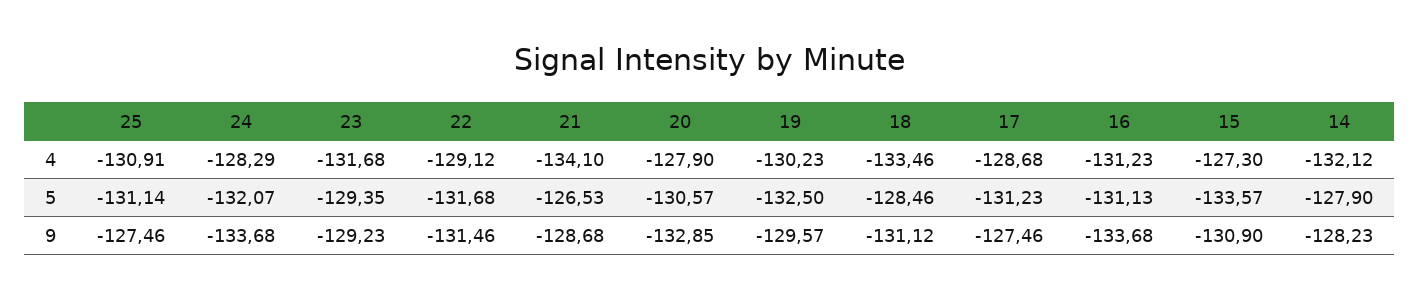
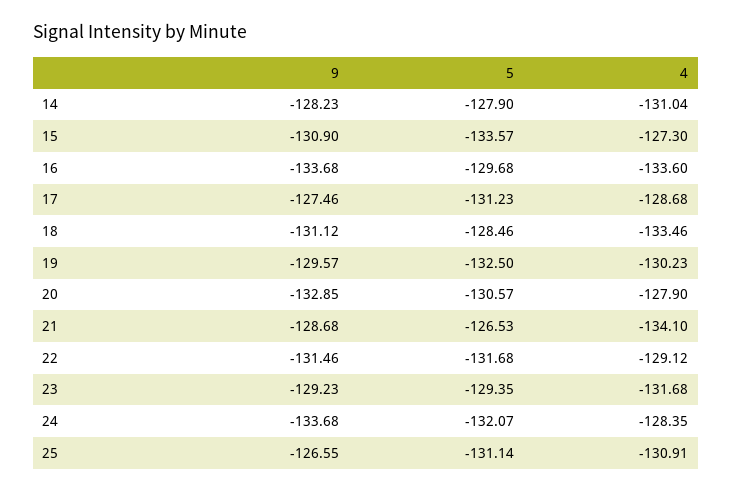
24, 4: -128.29 -> -128.35
16, 4: -131.23 -> -133.6
14, 4: -132.12 -> -131.04
16, 5: -131.13 -> -129.68
25, 9: -127.46 -> -126.55

